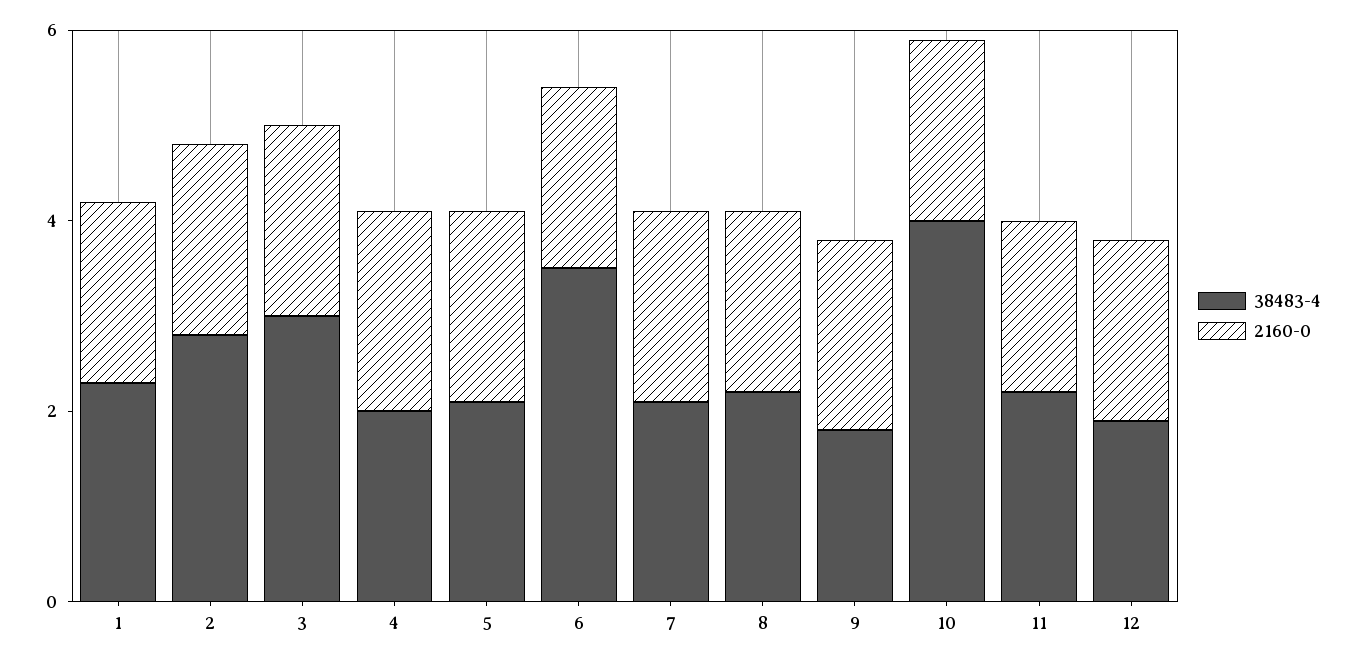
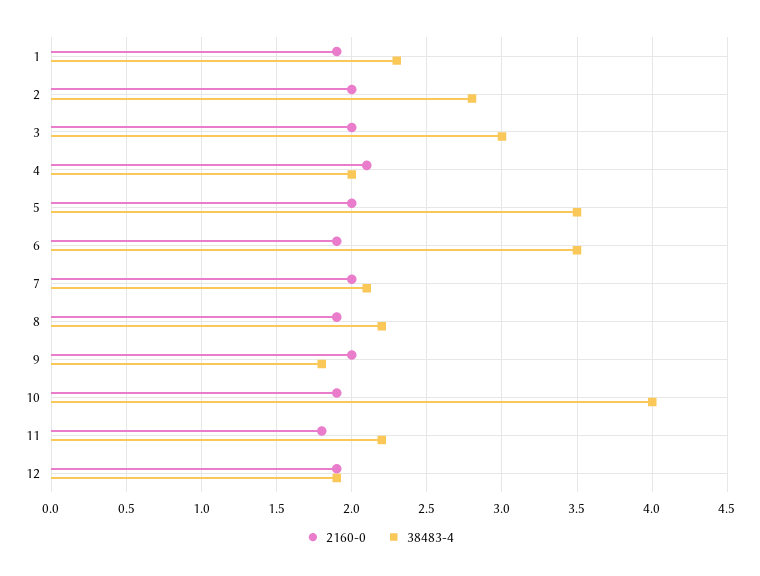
38483-4, 5: 2 -> 3.5

